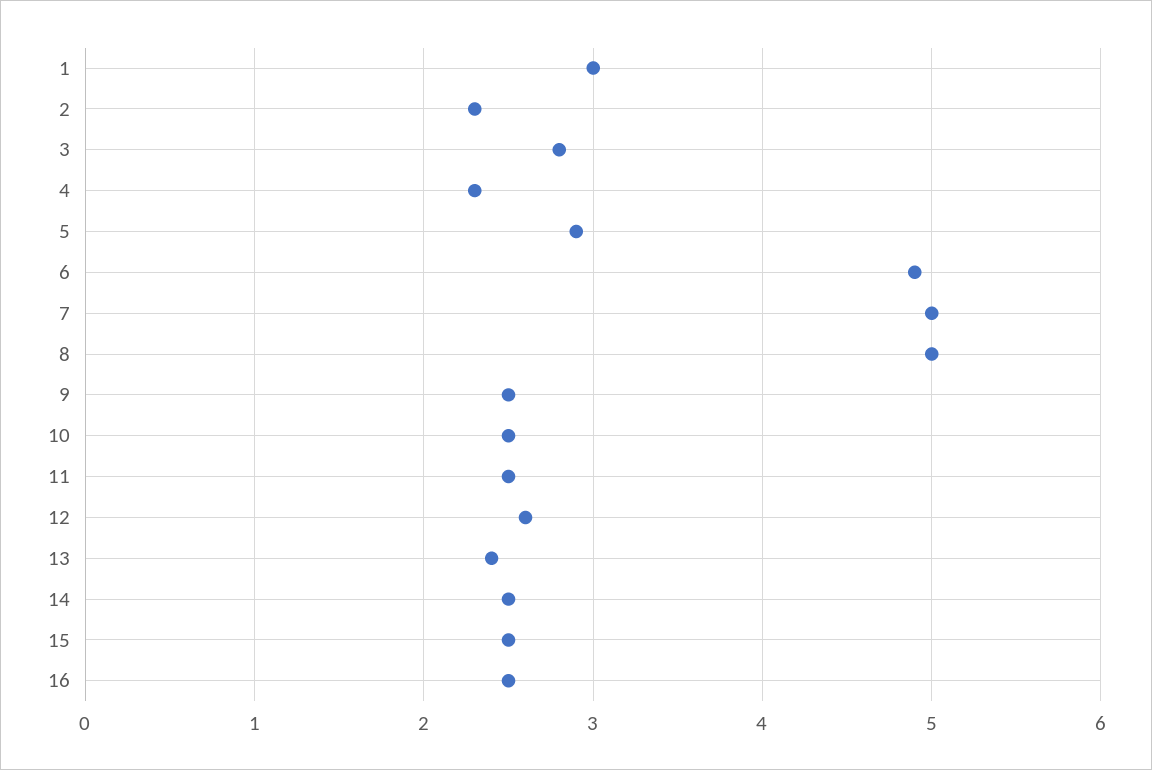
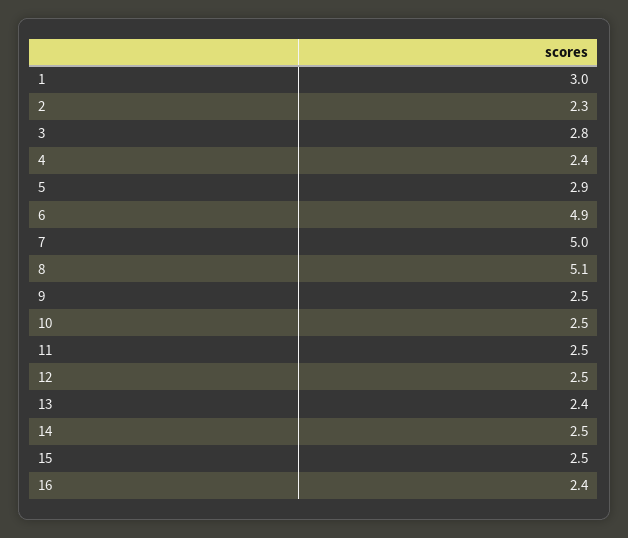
4: 2.3 -> 2.4
8: 5 -> 5.1
12: 2.6 -> 2.5
16: 2.5 -> 2.4

